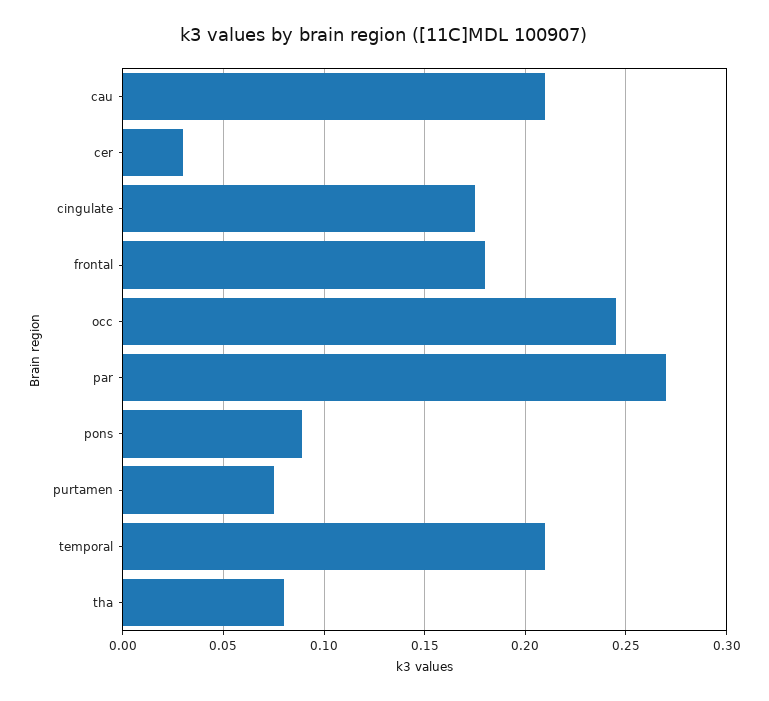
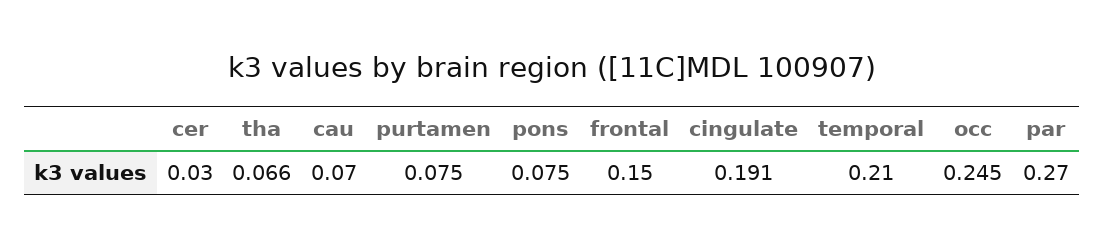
cau: 0.21 -> 0.07
cingulate: 0.175 -> 0.191
frontal: 0.18 -> 0.15
pons: 0.09 -> 0.075
tha: 0.08 -> 0.066

